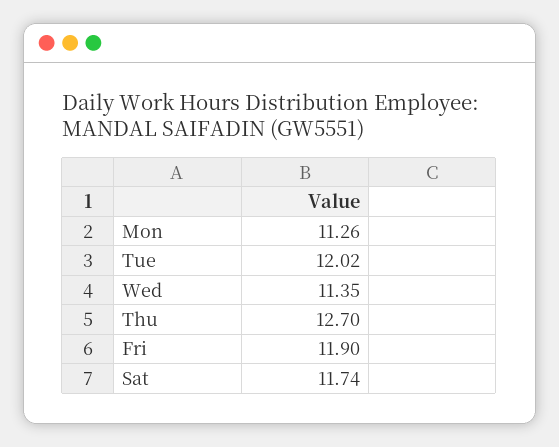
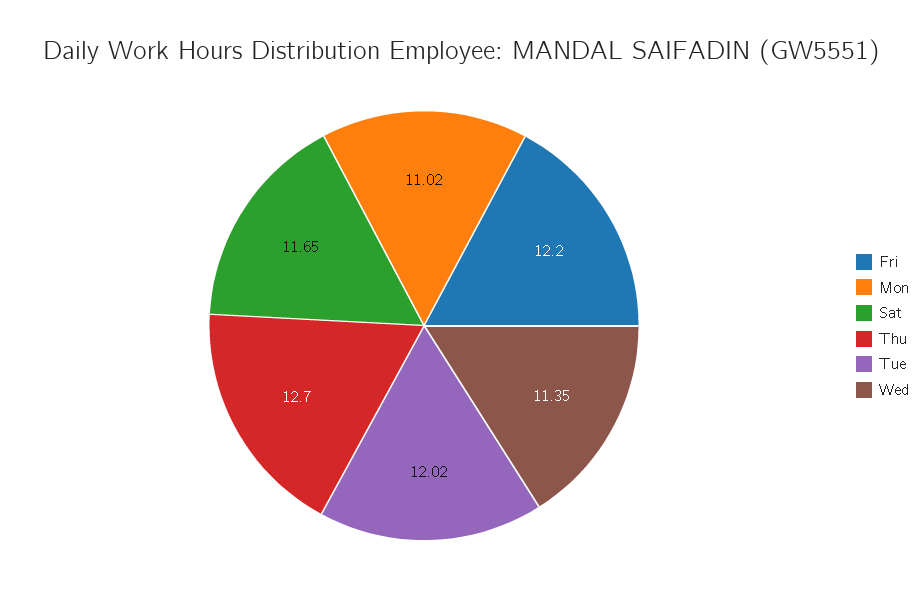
Mon: 11.26 -> 11.02
Fri: 11.9 -> 12.2
Sat: 11.74 -> 11.65

